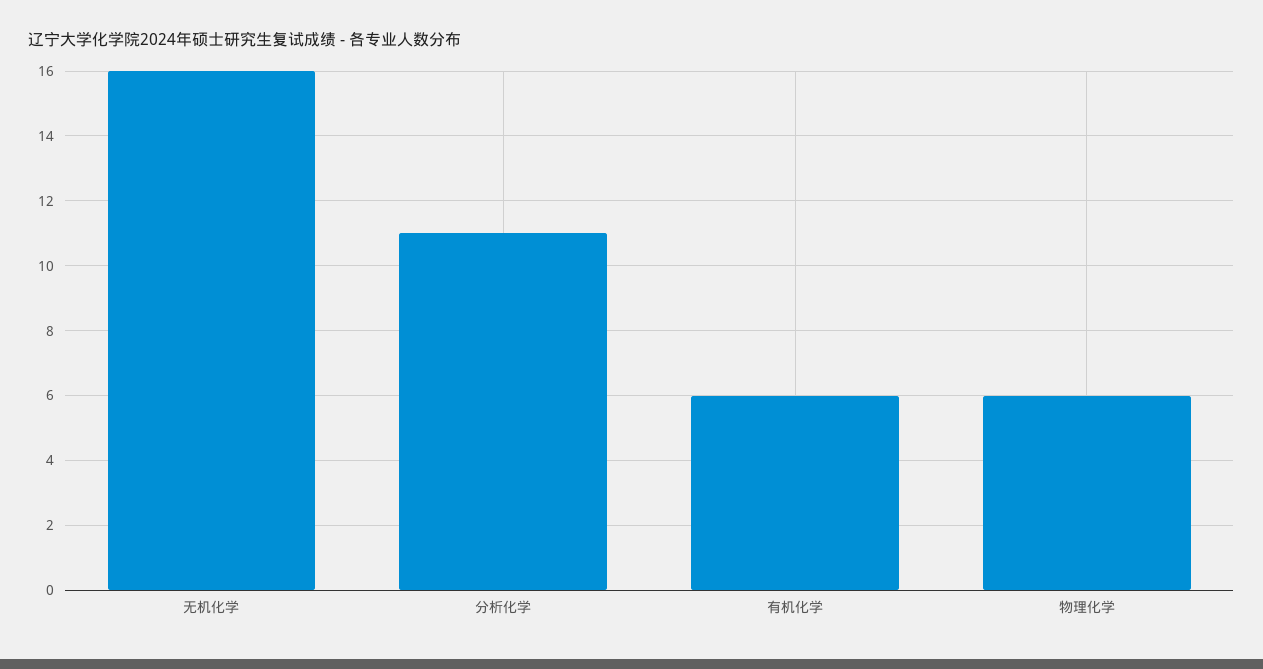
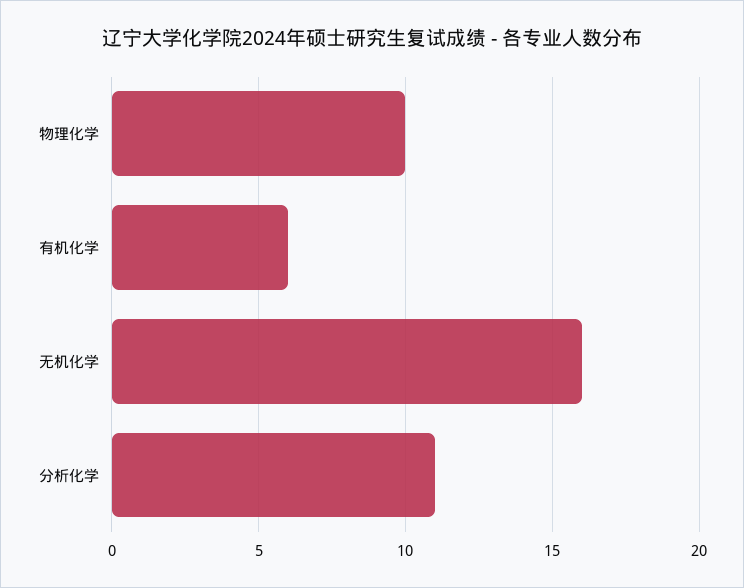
物理化学: 6 -> 10

